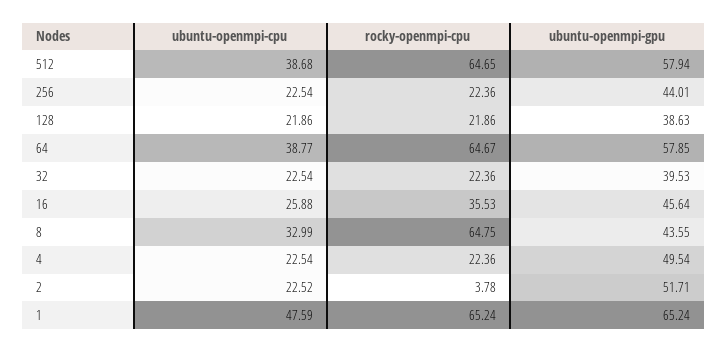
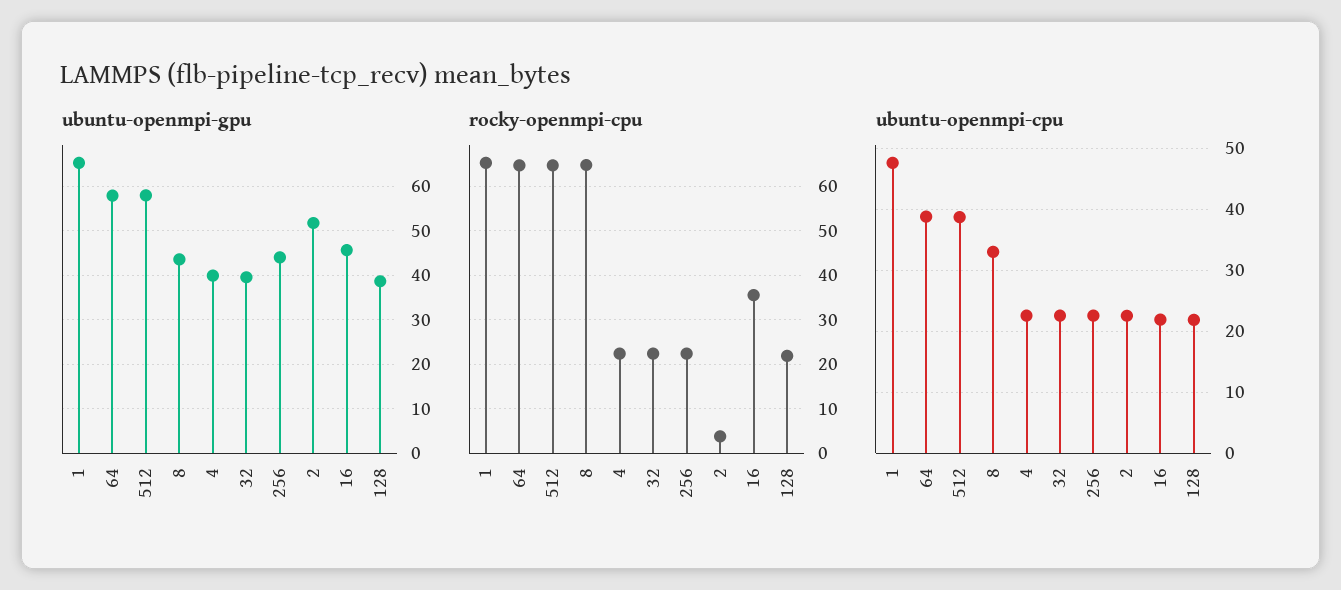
ubuntu-openmpi-cpu, 16: 25.88 -> 22
ubuntu-openmpi-gpu, 4: 49.54 -> 40

